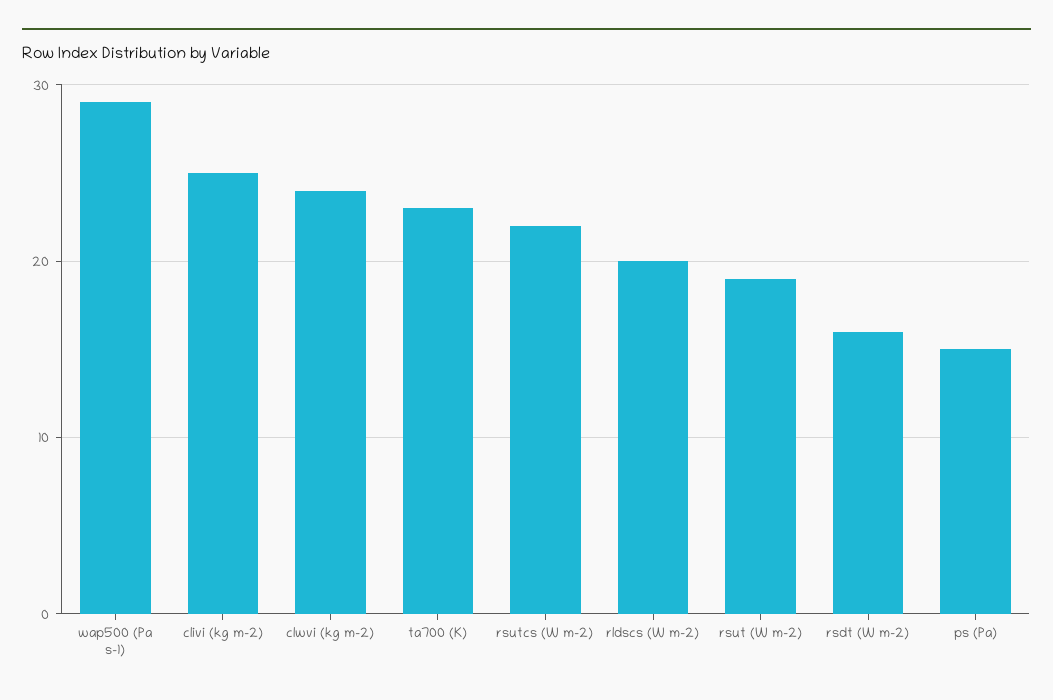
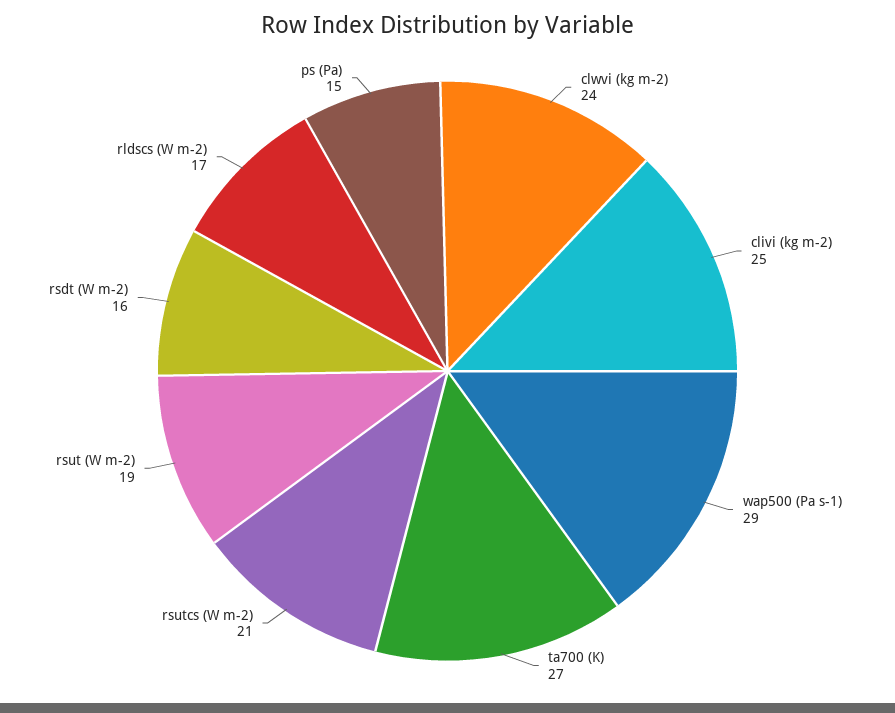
ta700 (K): 23 -> 27
rsutcs (W m-2): 22 -> 21
rldscs (W m-2): 20 -> 17

